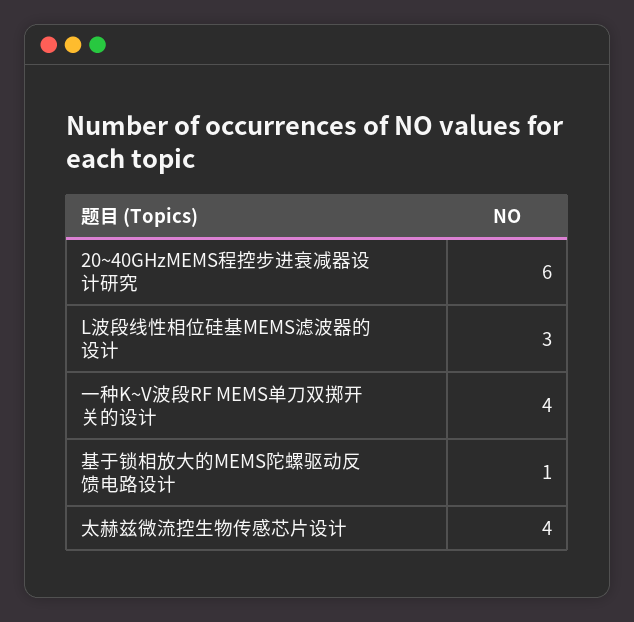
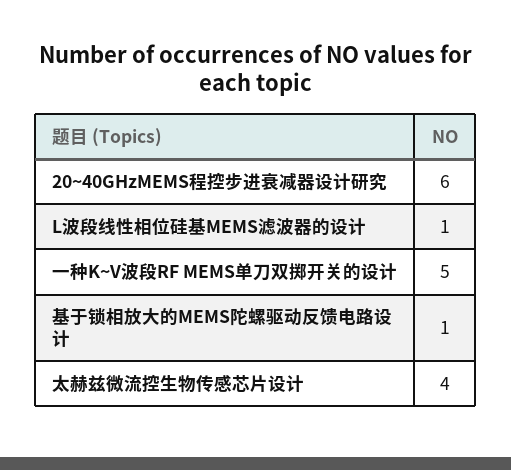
L波段线性相位硅基MEMS滤波器的设计: 3 -> 1
一种K~V波段RF MEMS单刀双掷开关的设计: 4 -> 5

